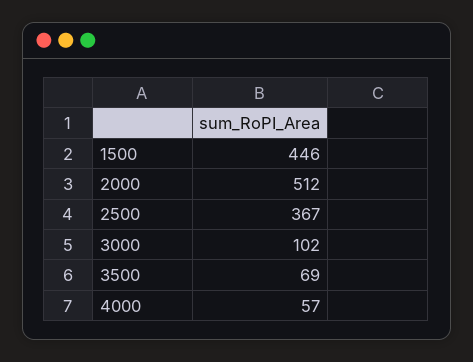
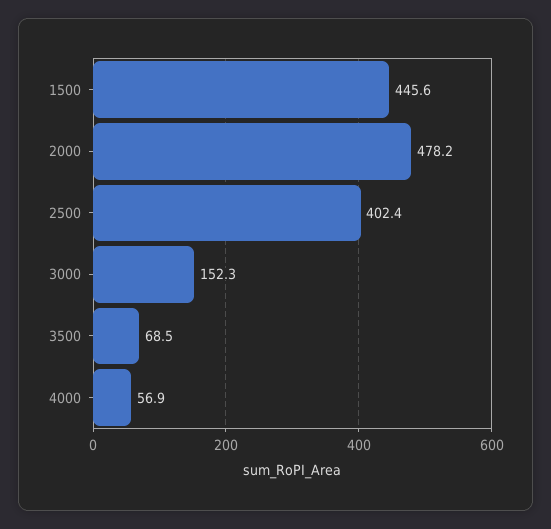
2000: 512 -> 478.2
2500: 367 -> 402.4
3000: 102 -> 152.3

